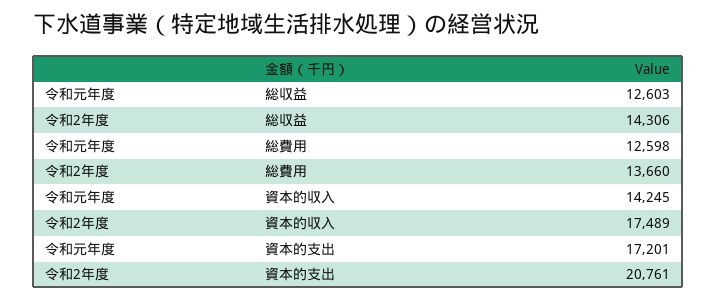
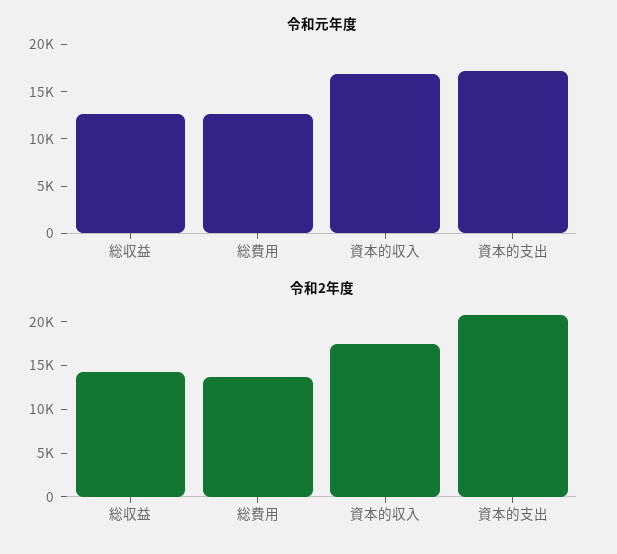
令和元年度, 資本的収入: 14245 -> 17000

